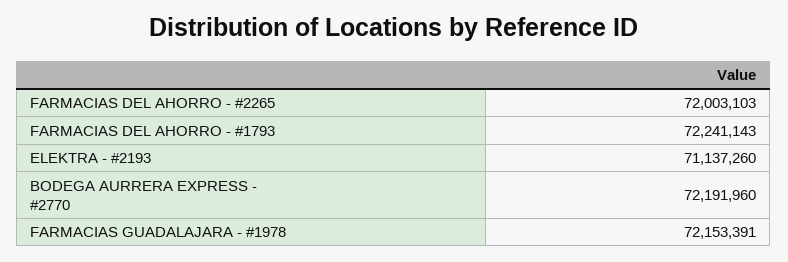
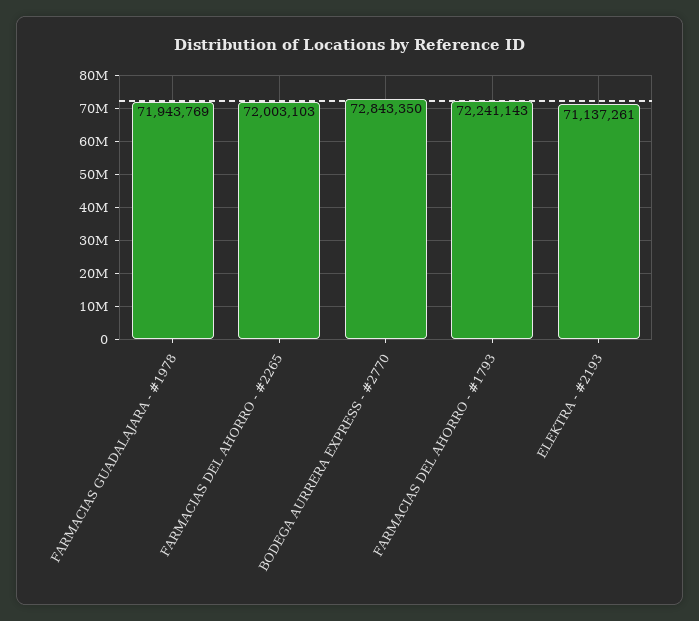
ELEKTRA - #2193: 71137260 -> 71137261
BODEGA AURRERA EXPRESS - #2770: 72191960 -> 72843350
FARMACIAS GUADALAJARA - #1978: 72153391 -> 71943769

